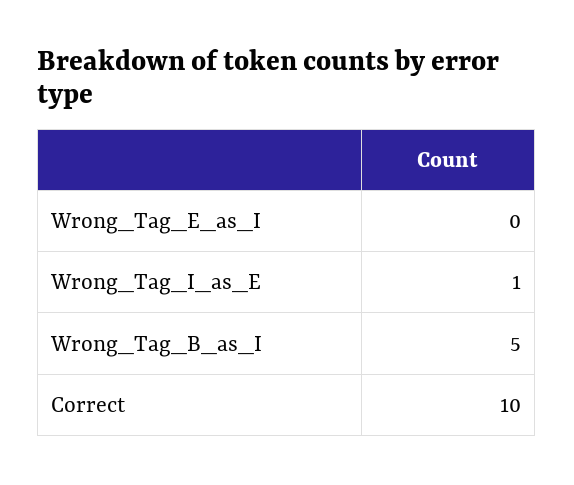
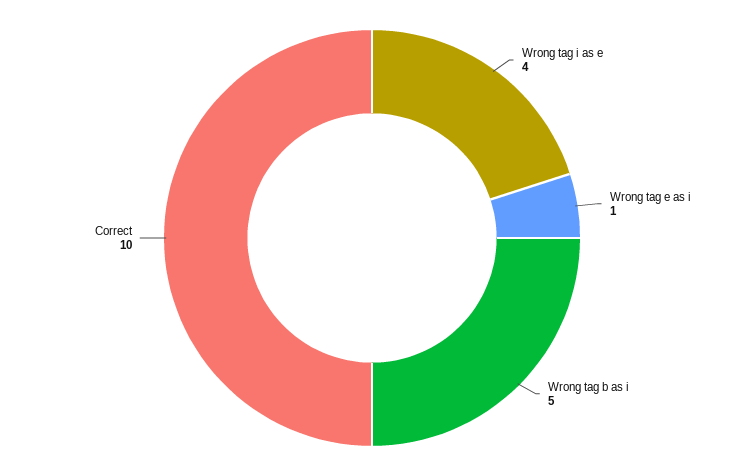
Wrong_Tag_E_as_I: 0 -> 1
Wrong_Tag_I_as_E: 1 -> 4

